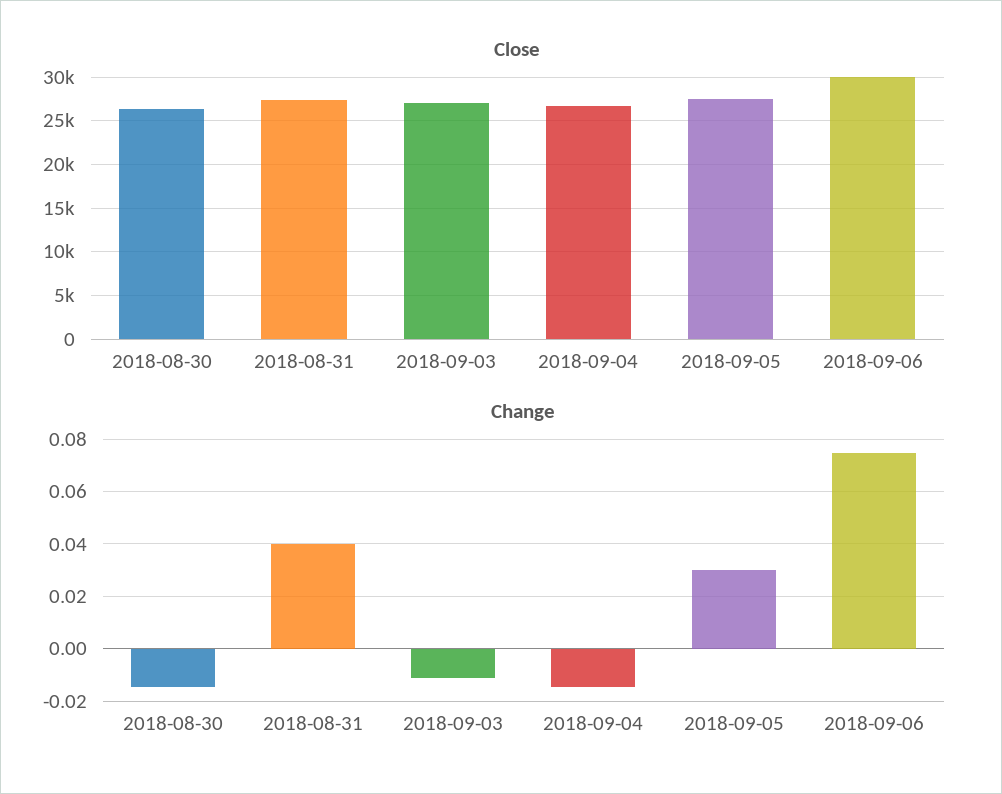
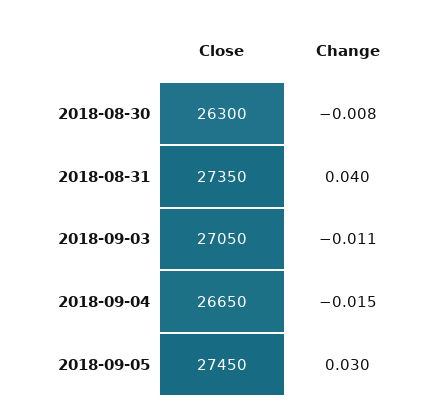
Close, 2018-09-06: 30000 -> none
Change, 2018-08-30: -0.015 -> -0.008
Change, 2018-09-06: 0.075 -> none

